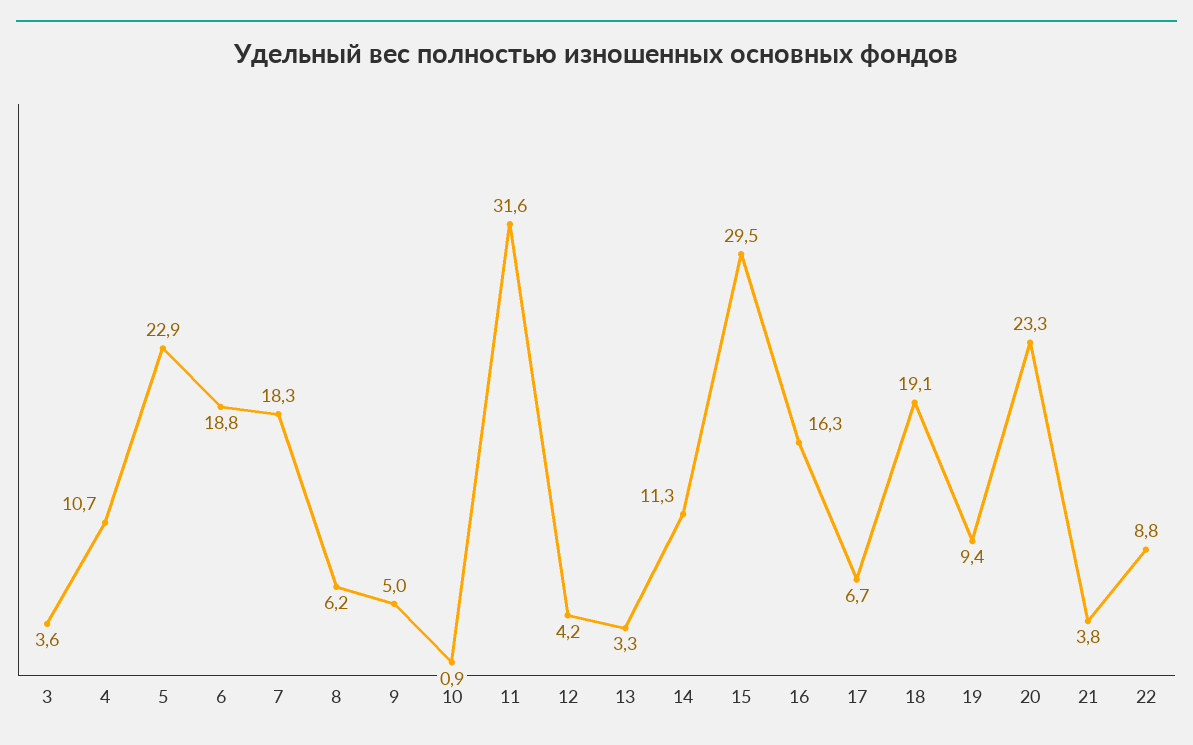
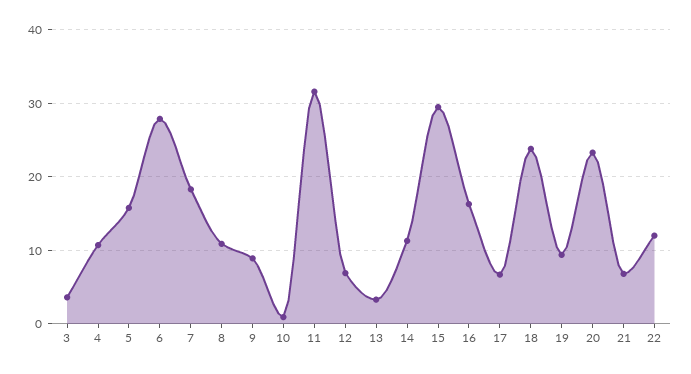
5: 22.9 -> 16
6: 18.8 -> 28
8: 6.2 -> 11
9: 5 -> 9
12: 4.2 -> 7
18: 19.1 -> 24
21: 3.8 -> 7
22: 8.8 -> 12

